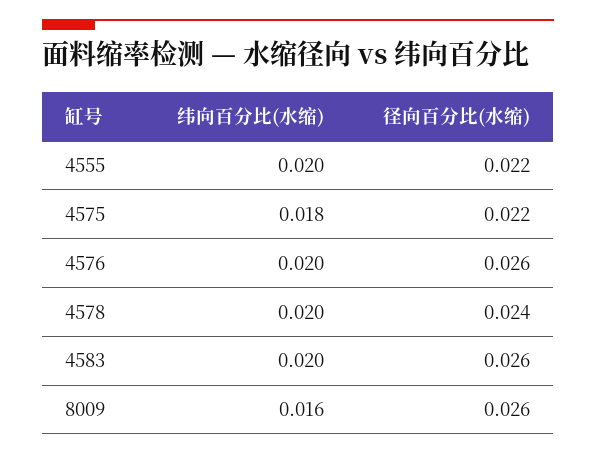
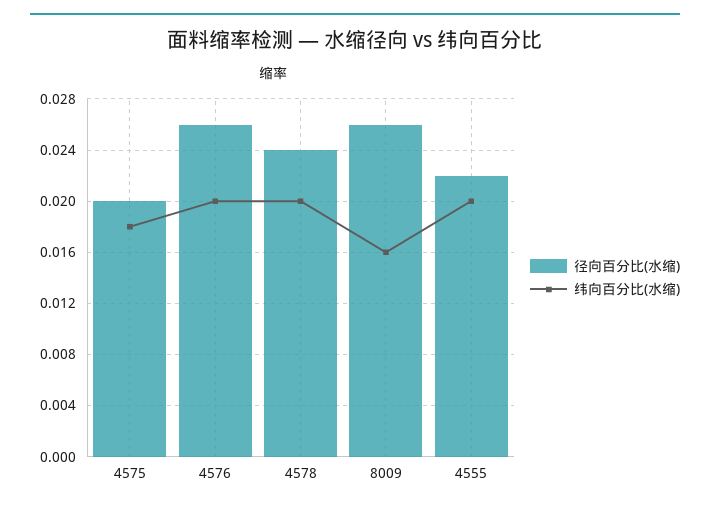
径向百分比(水缩), 4575: 0.022 -> 0.02
纬向百分比(水缩), 4583: 0.02 -> none
径向百分比(水缩), 4583: 0.026 -> none

